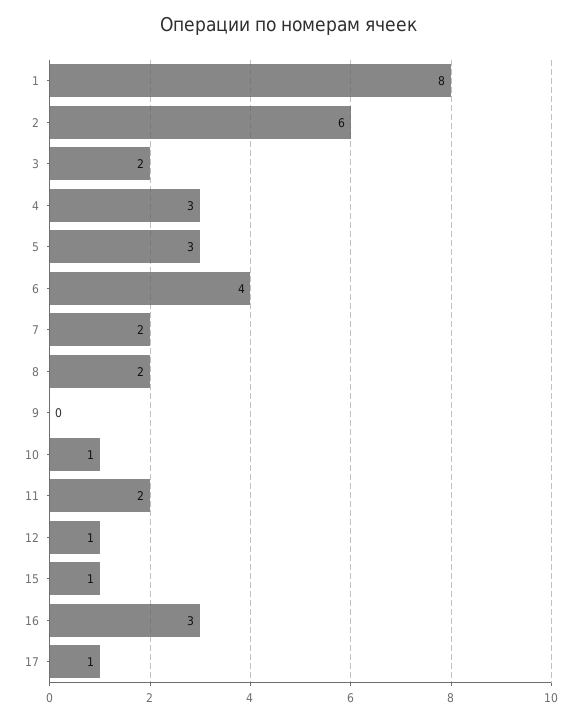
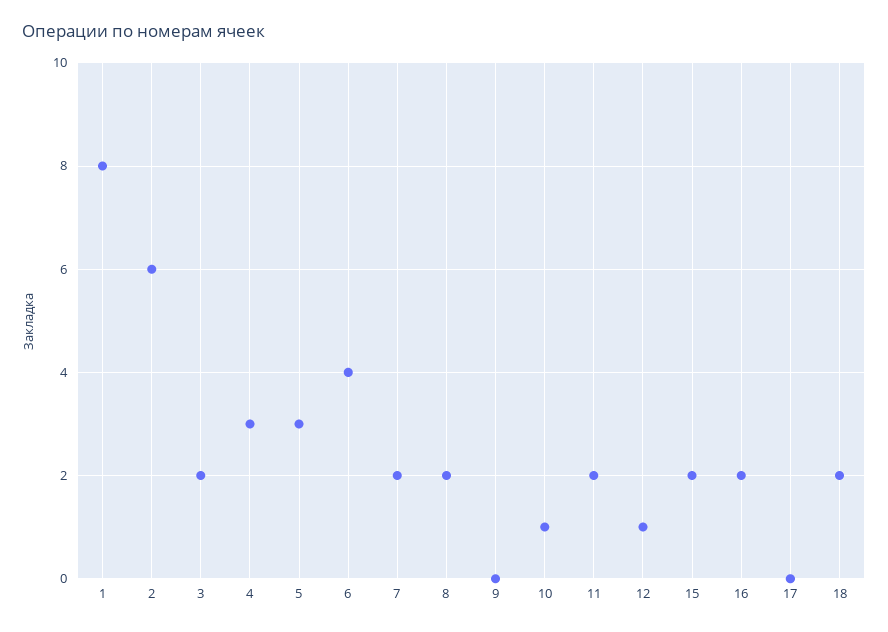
15: 1 -> 2
16: 3 -> 2
17: 1 -> 0
18: none -> 2

